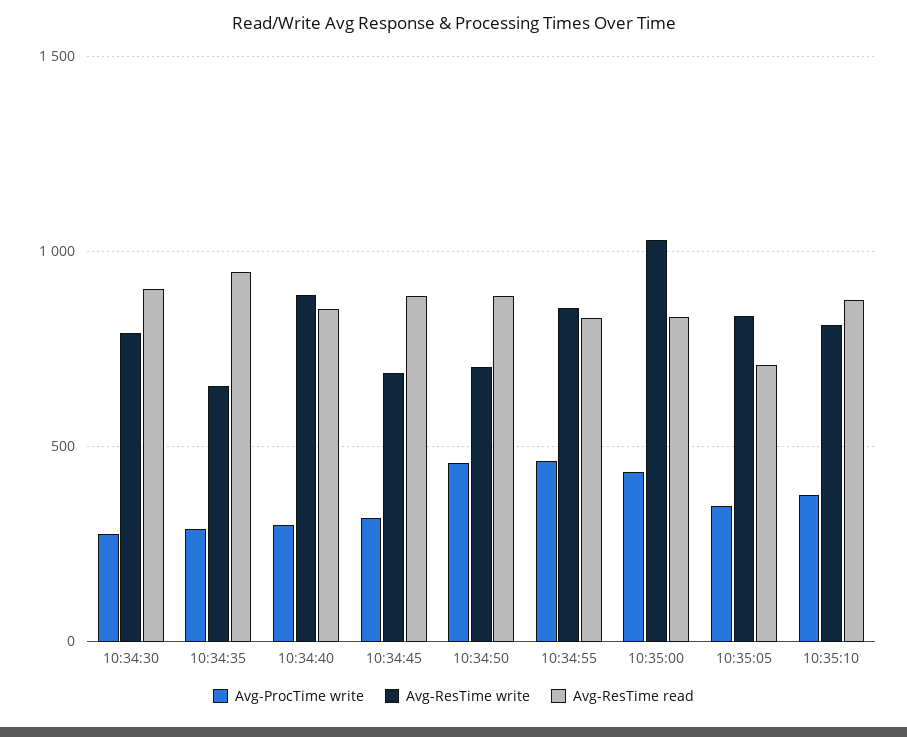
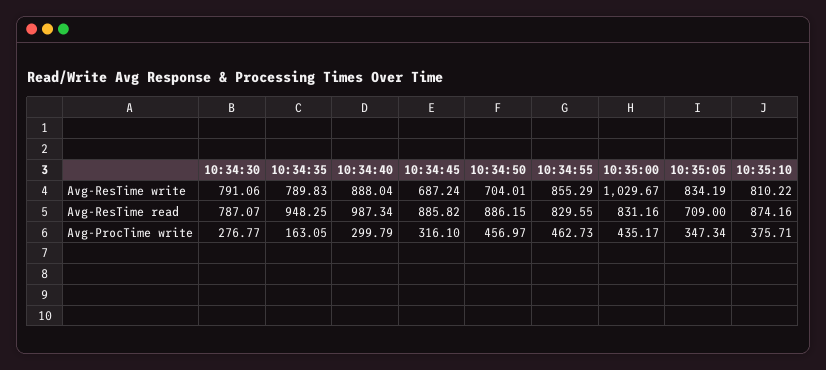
Avg-ResTime read, 10:34:30: 900 -> 787.07
Avg-ProcTime write, 10:34:35: 300 -> 163.05
Avg-ResTime write, 10:34:35: 650 -> 789.83
Avg-ResTime read, 10:34:40: 850 -> 987.34

